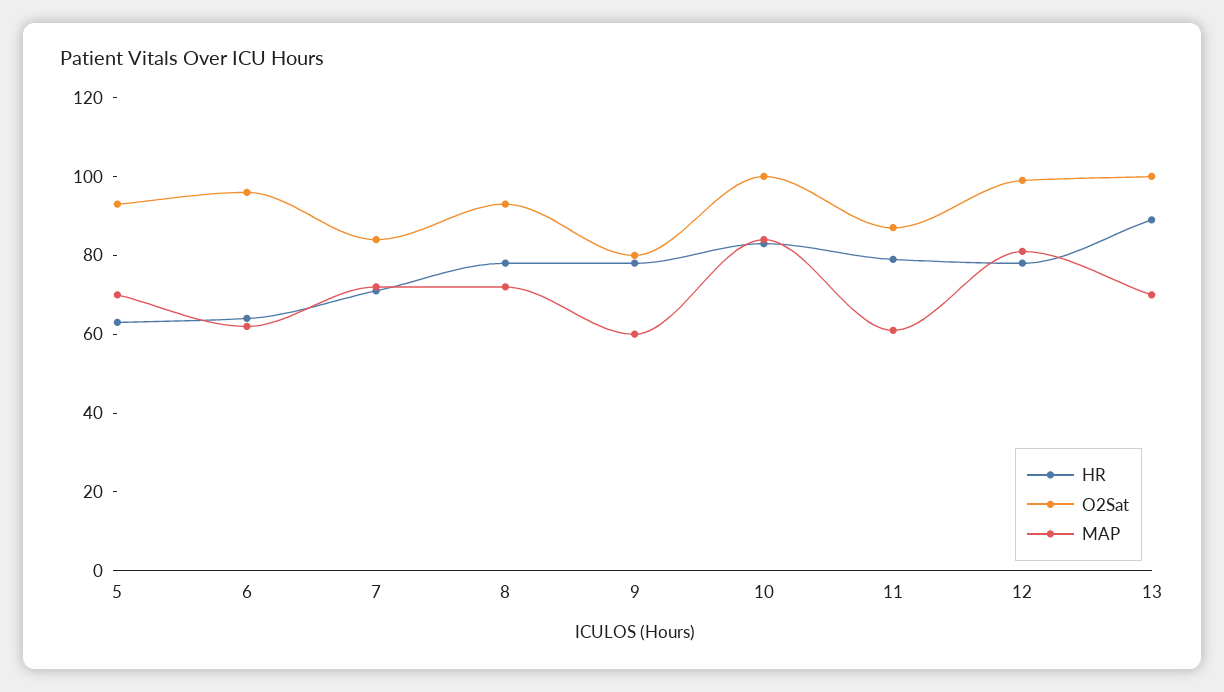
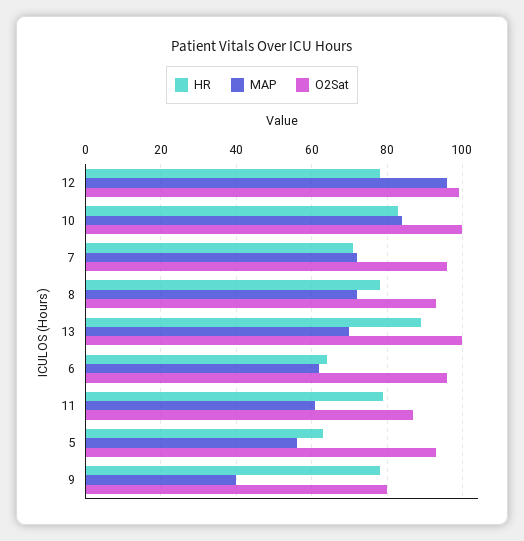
MAP, 5: 70 -> 55
O2Sat, 7: 85 -> 95
MAP, 9: 60 -> 40
MAP, 12: 80 -> 95

